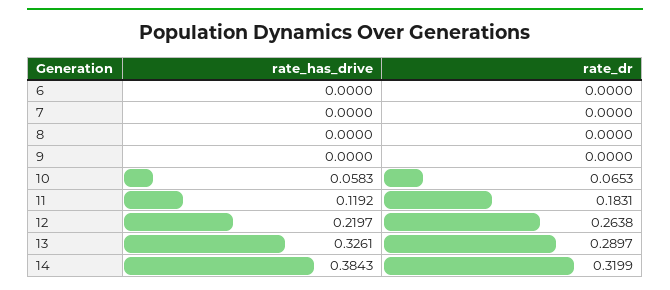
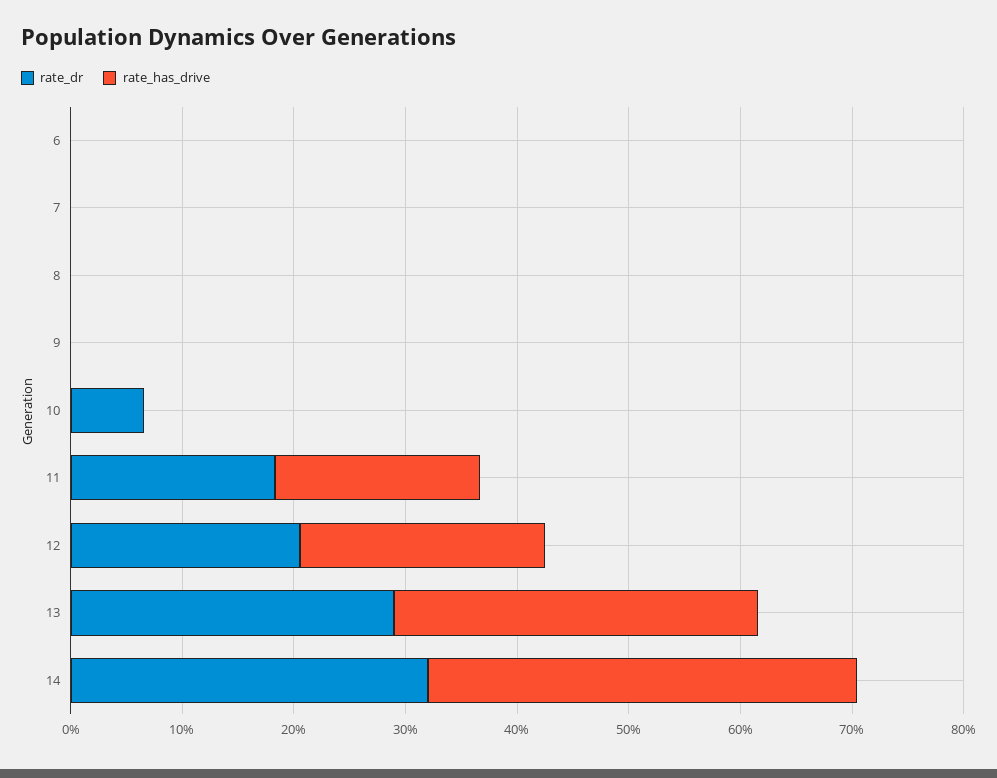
rate_has_drive, 10: 0.0583 -> 0
rate_has_drive, 11: 0.1192 -> 0.18
rate_dr, 12: 0.2638 -> 0.2

